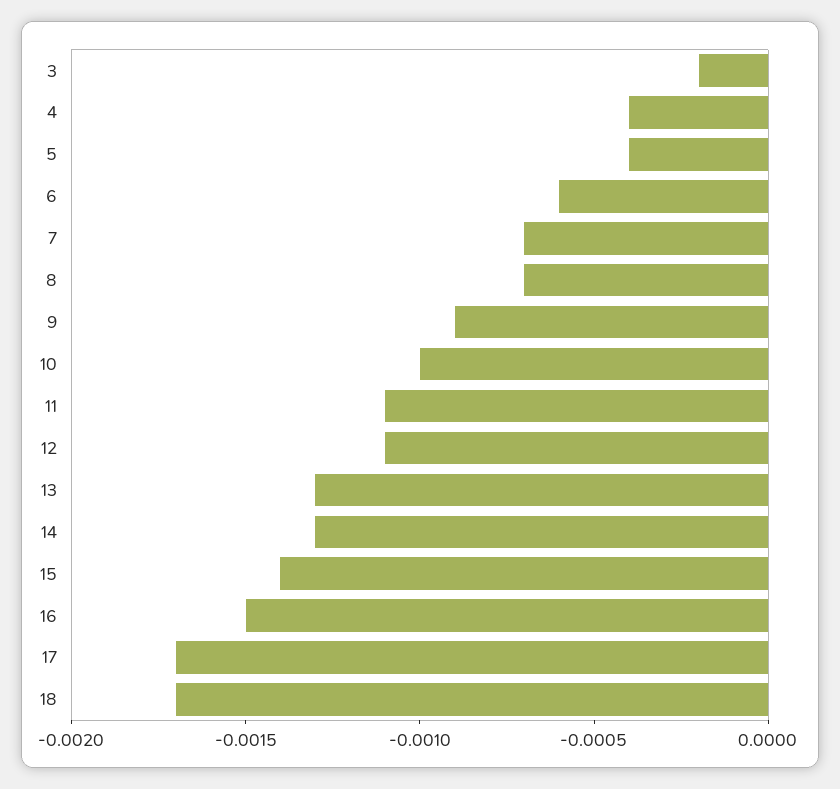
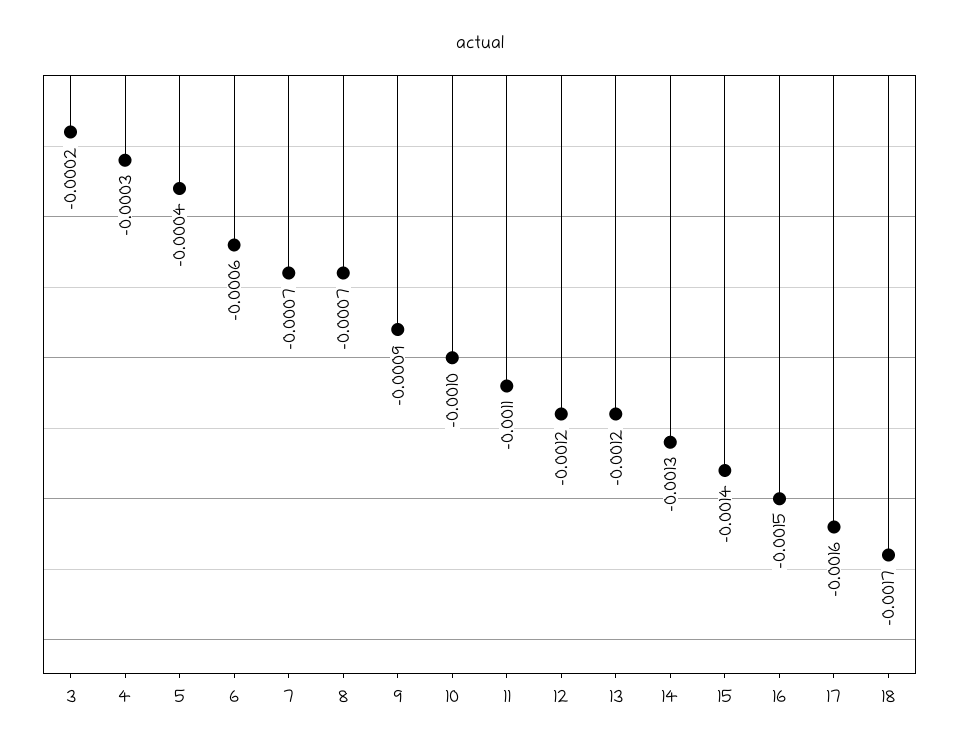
4: -0.0004 -> -0.0003
12: -0.0011 -> -0.0012
13: -0.0013 -> -0.0012
17: -0.0017 -> -0.0016

